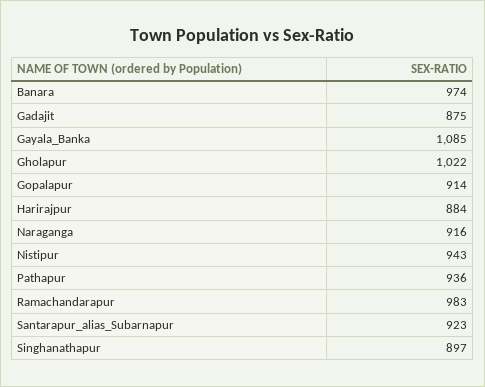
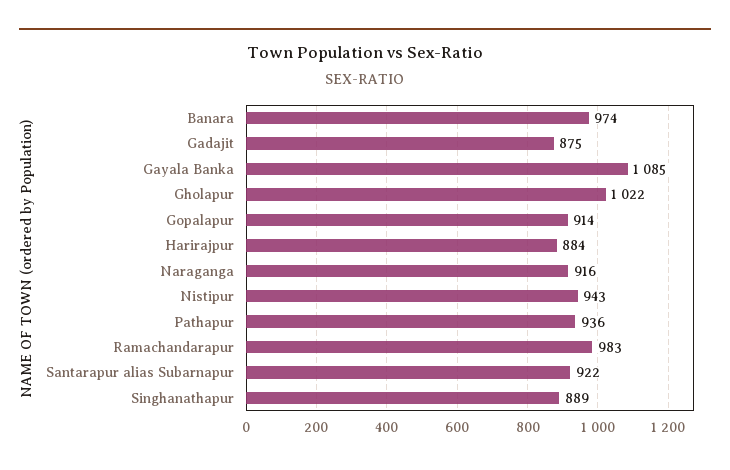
Santarapur_alias_Subarnapur: 923 -> 922
Singhanathapur: 897 -> 889

